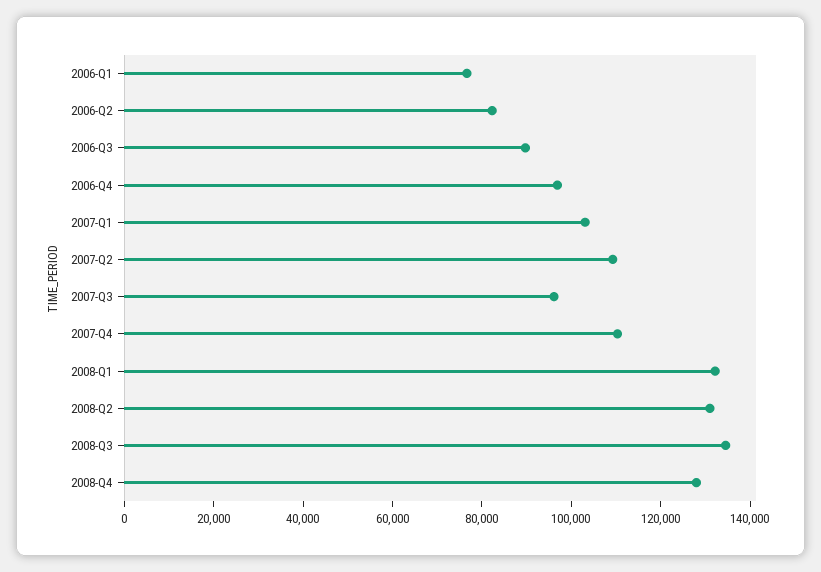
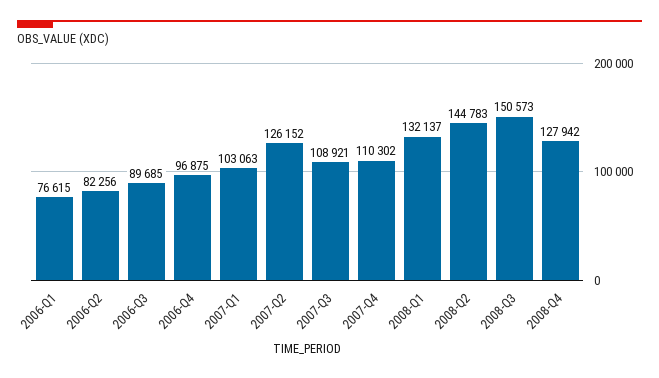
2007-Q2: 110000 -> 126152
2007-Q3: 95000 -> 108921
2008-Q2: 130000 -> 144783
2008-Q3: 135000 -> 150573

